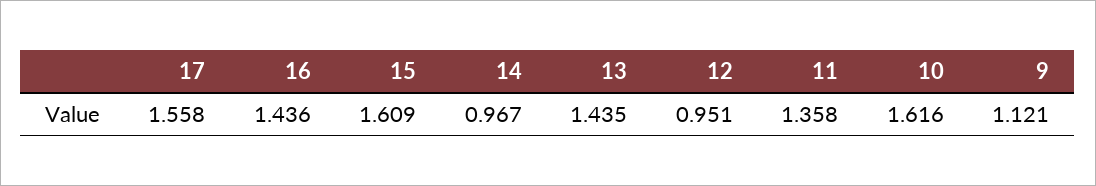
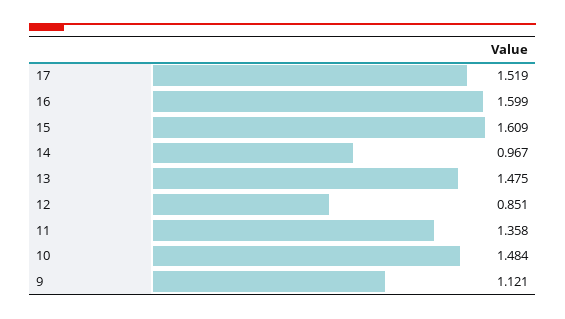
17: 1.558 -> 1.519
16: 1.436 -> 1.599
13: 1.435 -> 1.475
12: 0.951 -> 0.851
10: 1.616 -> 1.484

